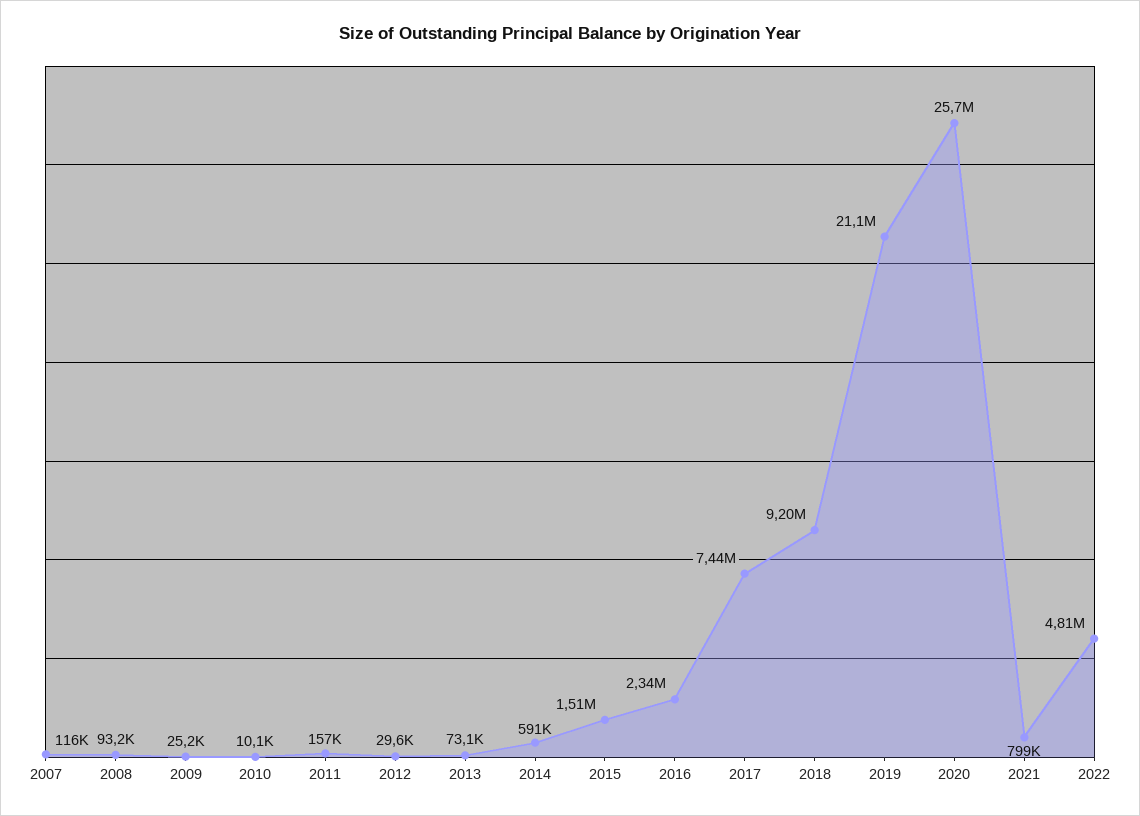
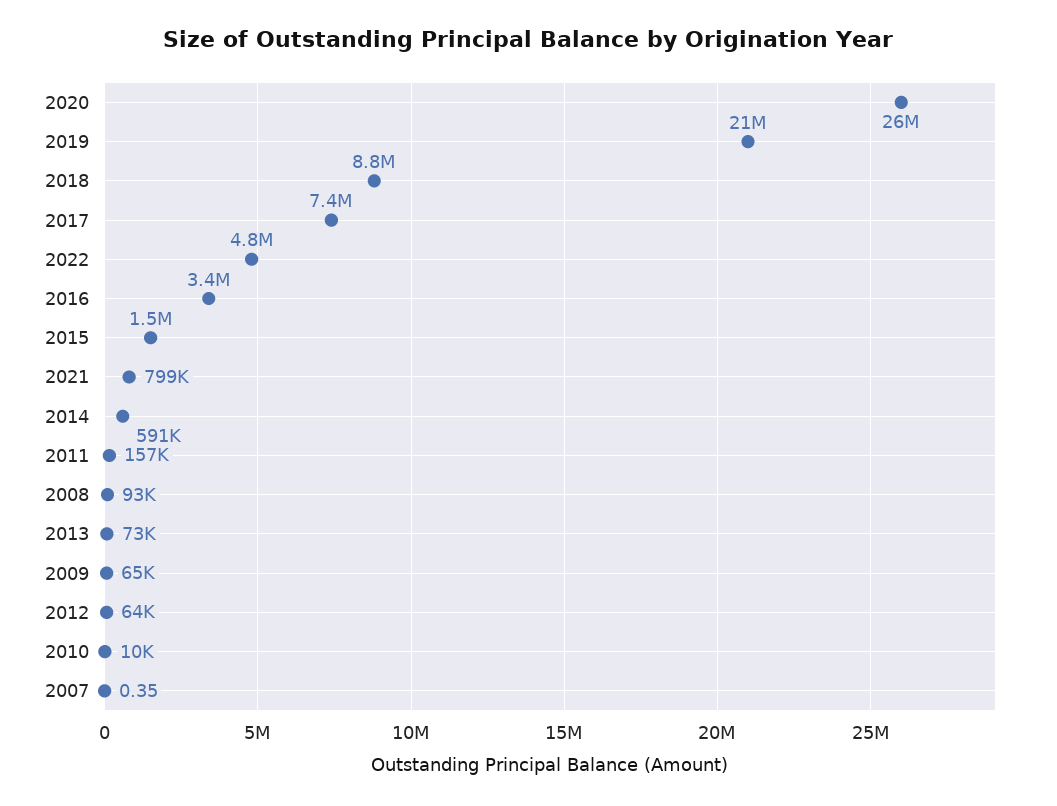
2007: 116000 -> 0.35
2009: 25200 -> 65000
2012: 29600 -> 64000
2016: 2340000 -> 3400000
2018: 9200000 -> 8800000

